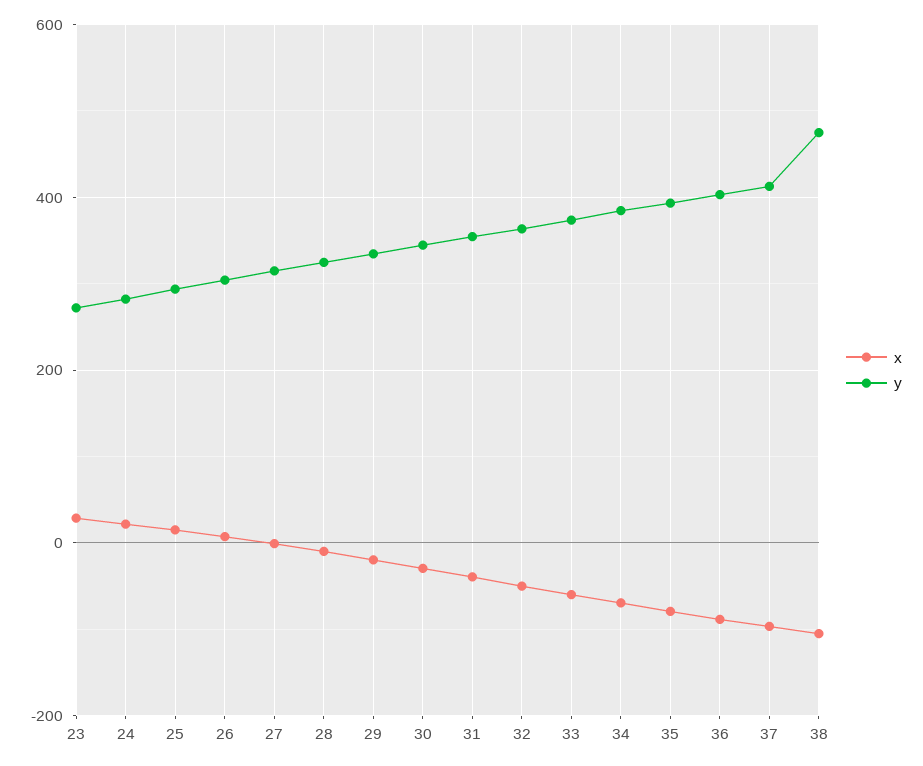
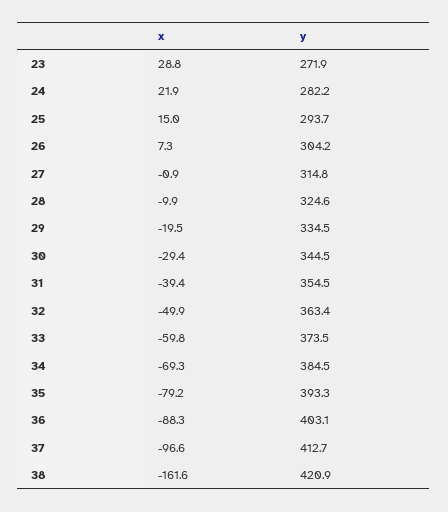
x, 38: -100 -> -161.6
y, 38: 480 -> 420.9

